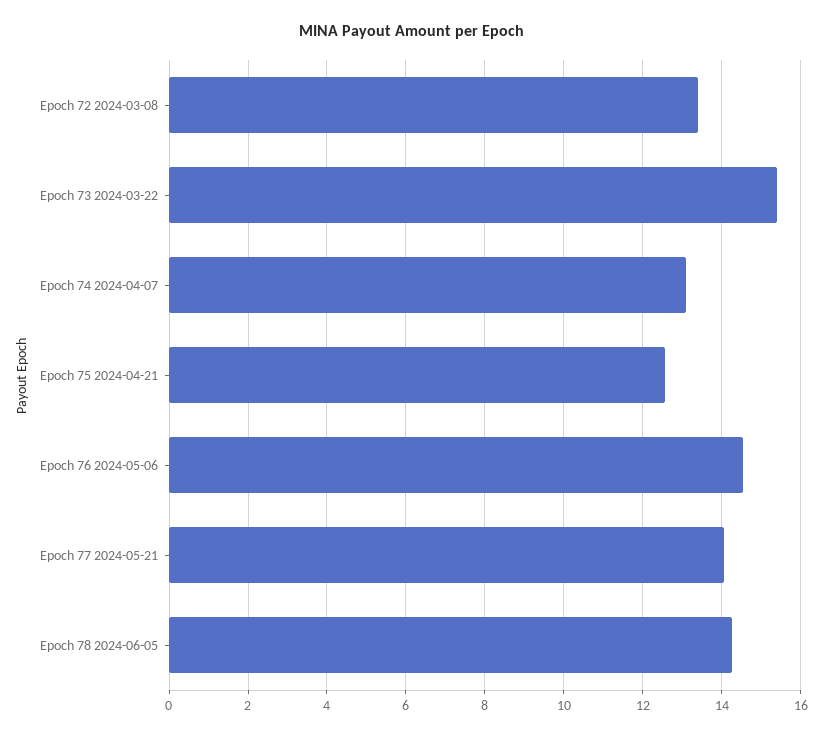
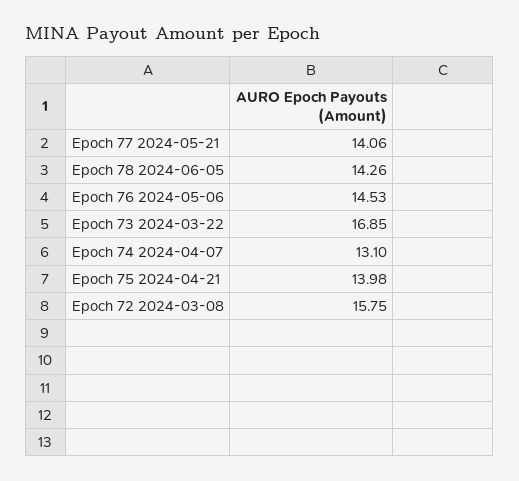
Epoch 72 2024-03-08: 13.4 -> 15.75
Epoch 73 2024-03-22: 15.4 -> 16.85
Epoch 75 2024-04-21: 12.6 -> 13.98

